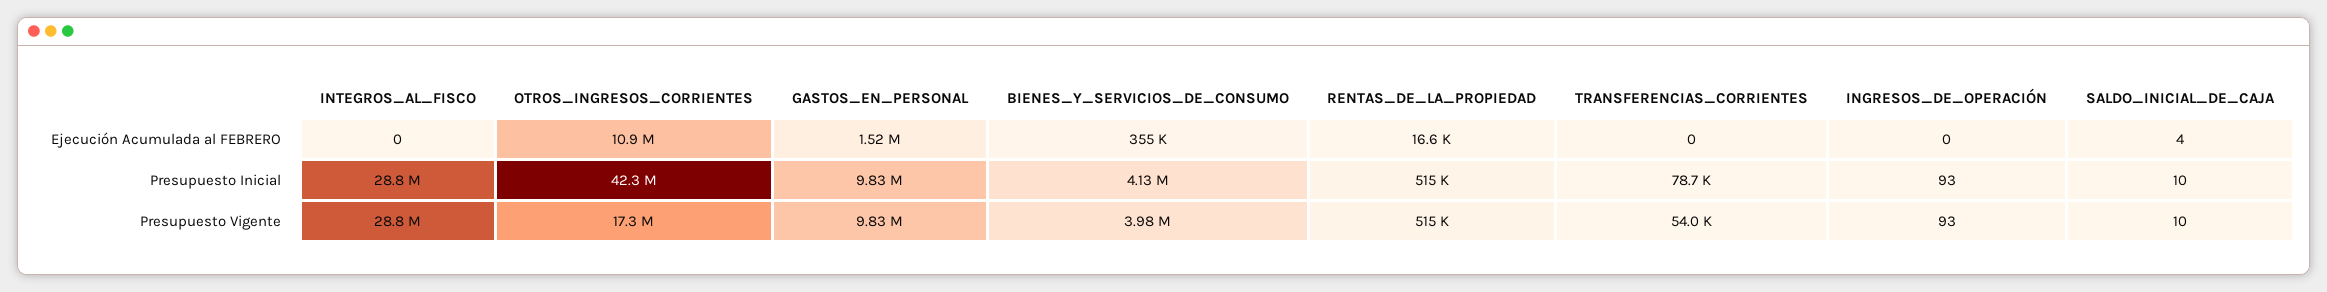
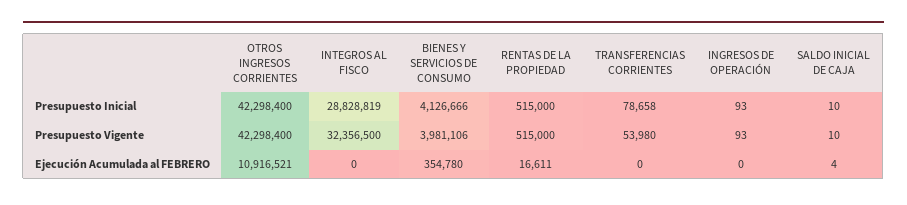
GASTOS_EN_PERSONAL, Ejecución Acumulada al FEBRERO: 1520000 -> none
GASTOS_EN_PERSONAL, Presupuesto Inicial: 9830000 -> none
INTEGROS_AL_FISCO, Presupuesto Vigente: 28800000 -> 32356500
OTROS_INGRESOS_CORRIENTES, Presupuesto Vigente: 17300000 -> 42298400
GASTOS_EN_PERSONAL, Presupuesto Vigente: 9830000 -> none

